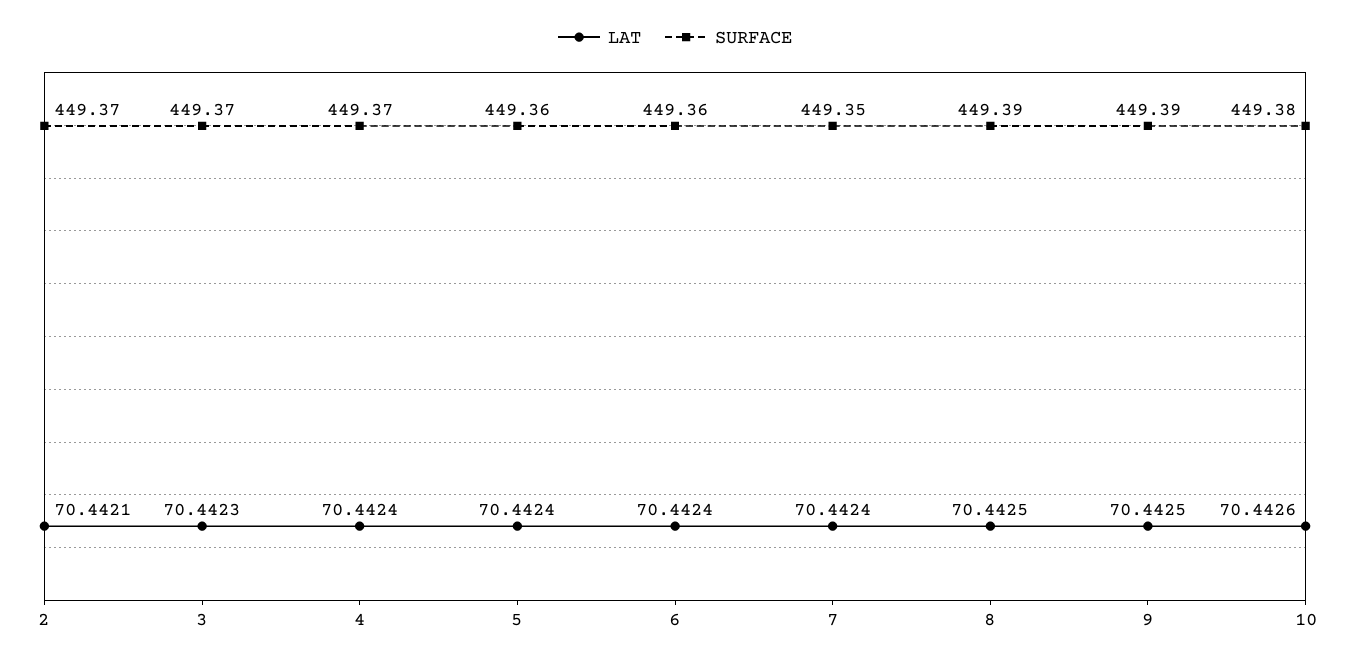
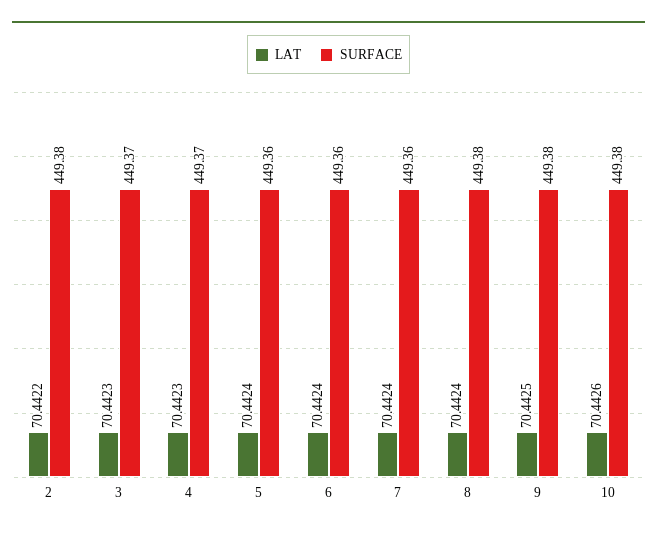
LAT, 2: 70.4421 -> 70.4422
SURFACE, 2: 449.37 -> 449.38
LAT, 4: 70.4424 -> 70.4423
SURFACE, 7: 449.35 -> 449.36
LAT, 8: 70.4425 -> 70.4424
SURFACE, 8: 449.39 -> 449.38
SURFACE, 9: 449.39 -> 449.38

